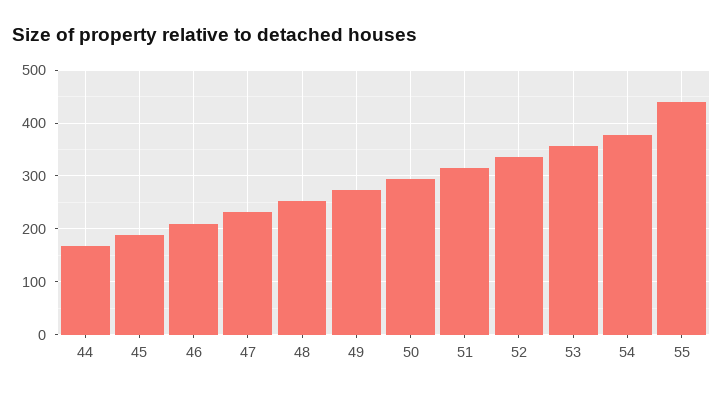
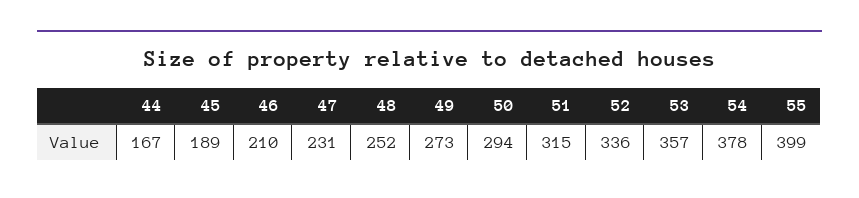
55: 440 -> 399

